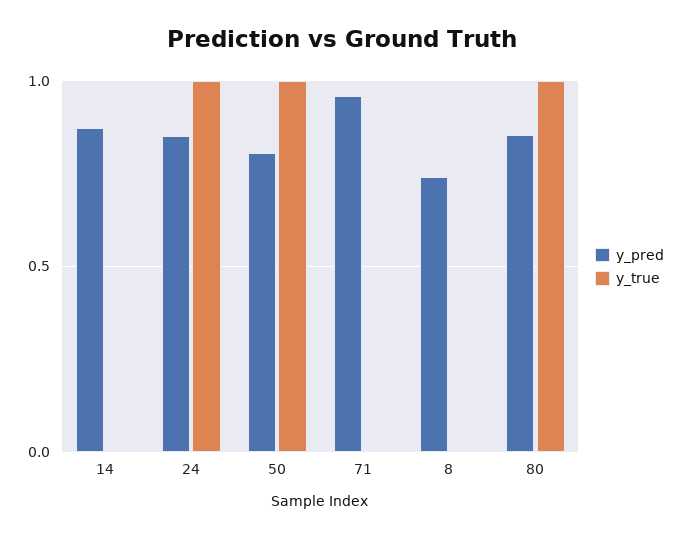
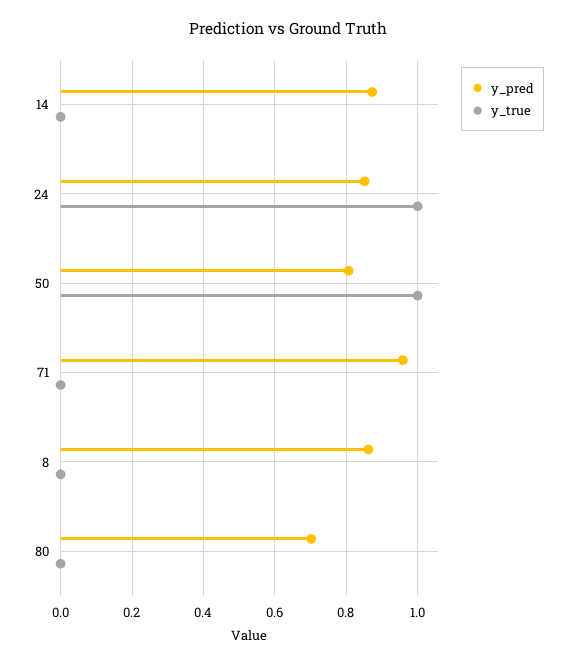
y_pred, 8: 0.75 -> 0.86
y_pred, 80: 0.85 -> 0.7
y_true, 80: 1 -> 0

